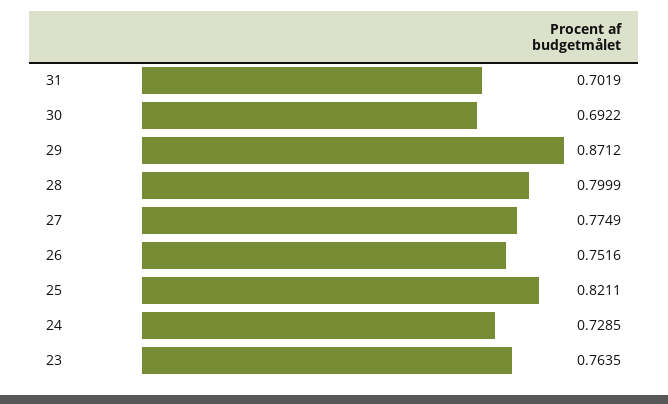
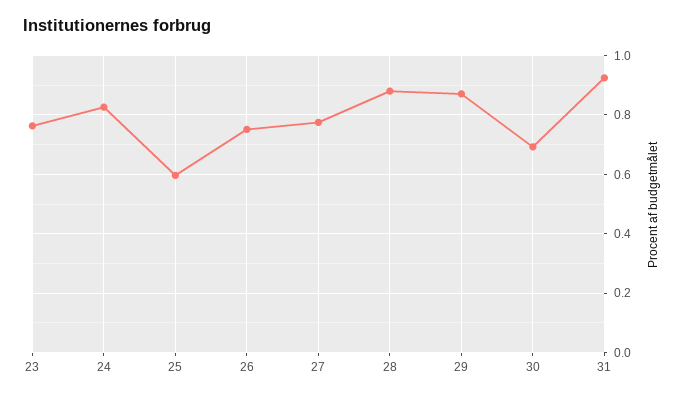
31: 0.7019 -> 0.925
28: 0.7999 -> 0.875
25: 0.8211 -> 0.6
24: 0.7285 -> 0.825

